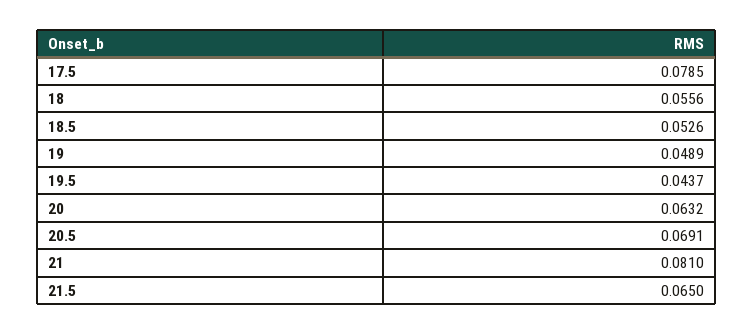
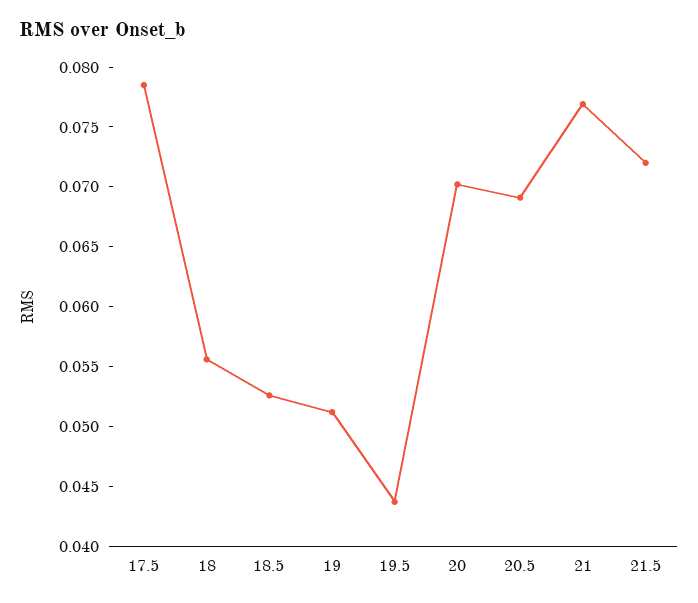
19: 0.0489 -> 0.051
20: 0.0632 -> 0.07
21: 0.081 -> 0.077
21.5: 0.065 -> 0.072

